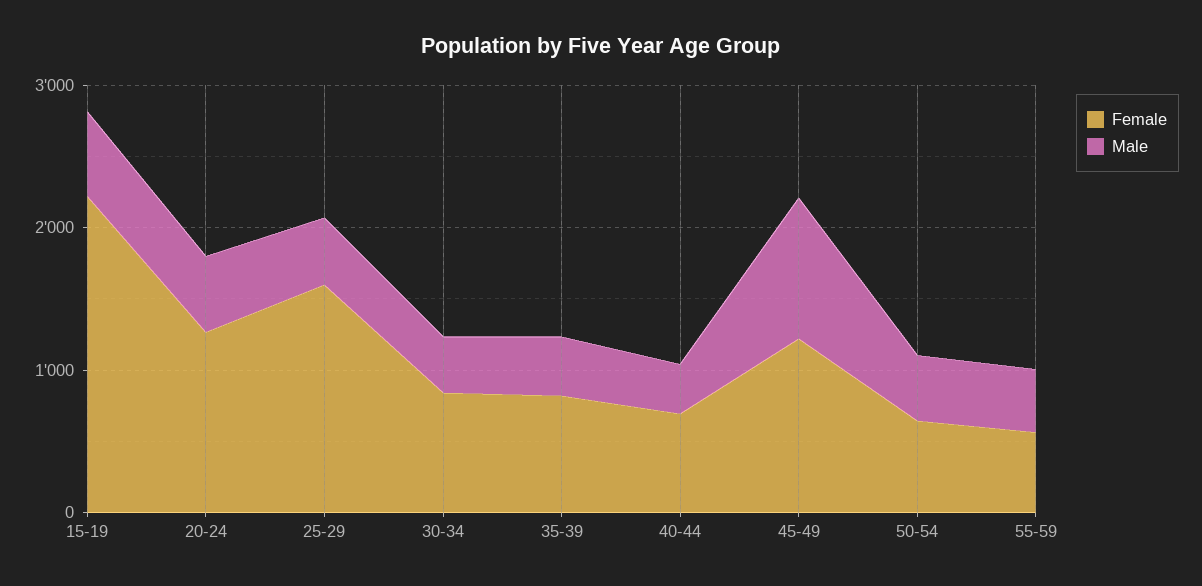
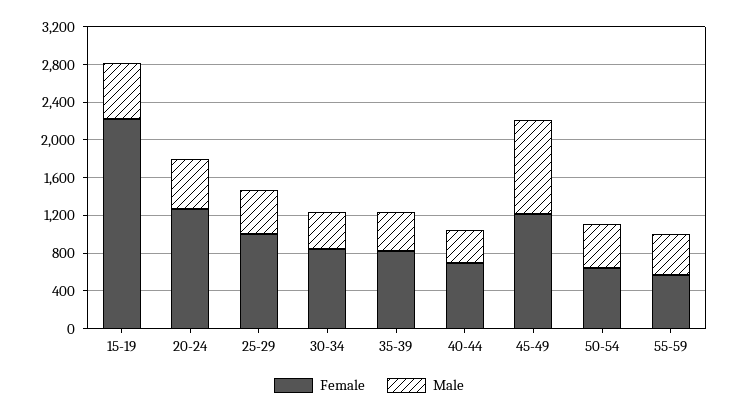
Female, 25-29: 1600 -> 1000

